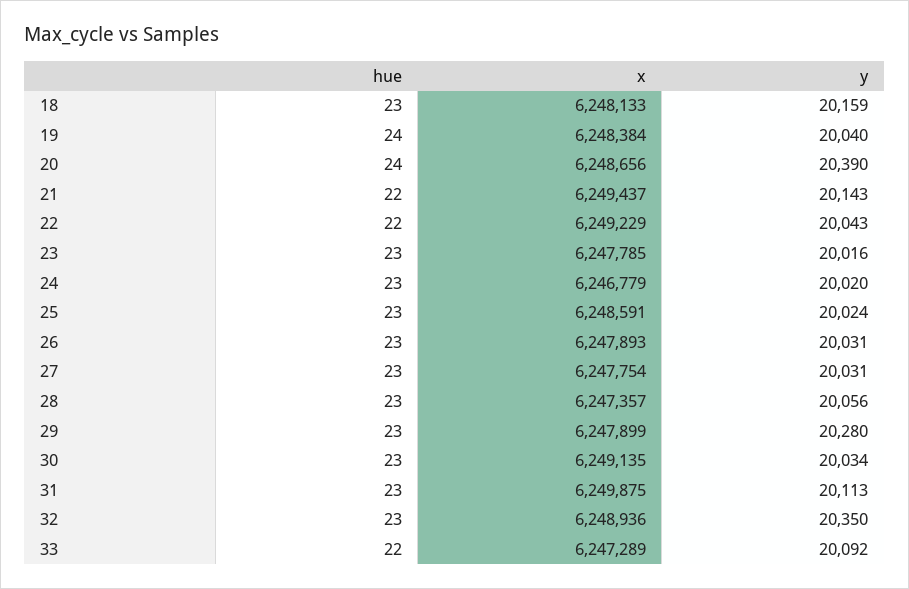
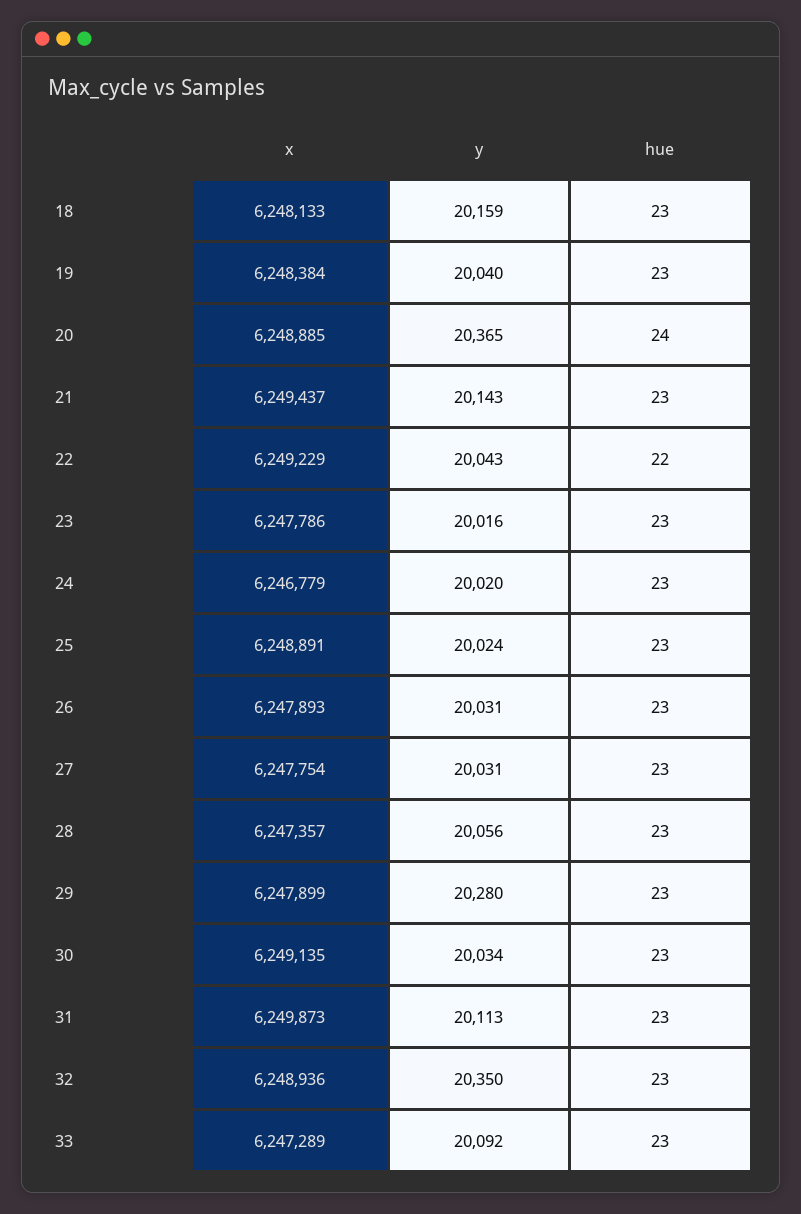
hue, 19: 24 -> 23
x, 20: 6248656 -> 6248885
y, 20: 20390 -> 20365
hue, 21: 22 -> 23
x, 23: 6247785 -> 6247786
x, 25: 6248591 -> 6248891
x, 31: 6249875 -> 6249873
hue, 33: 22 -> 23

